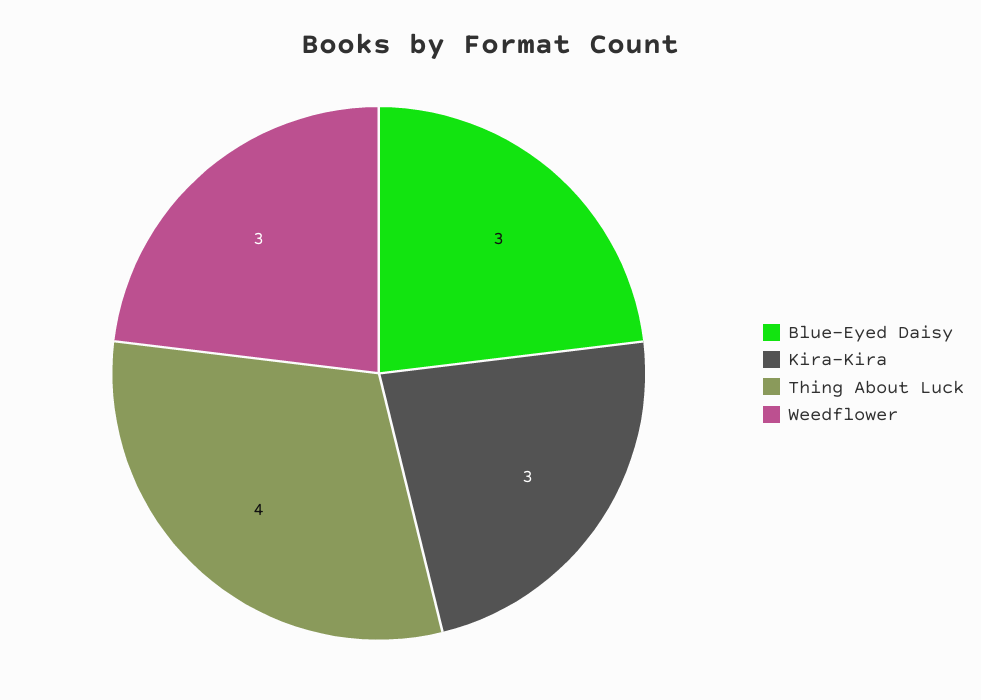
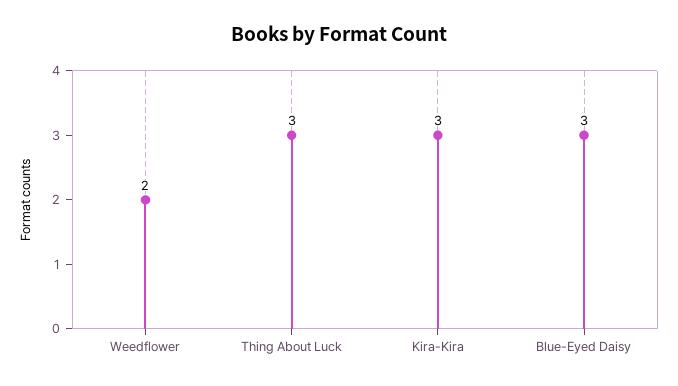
Thing About Luck: 4 -> 3
Weedflower: 3 -> 2

